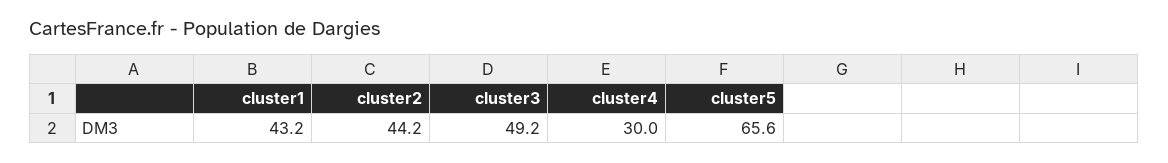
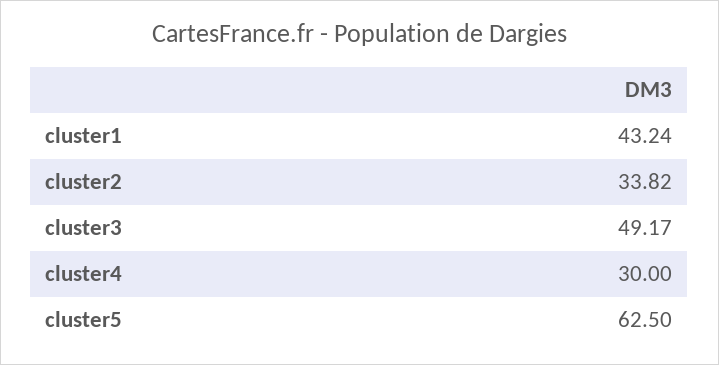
cluster2: 44.2 -> 33.82
cluster5: 65.6 -> 62.5

